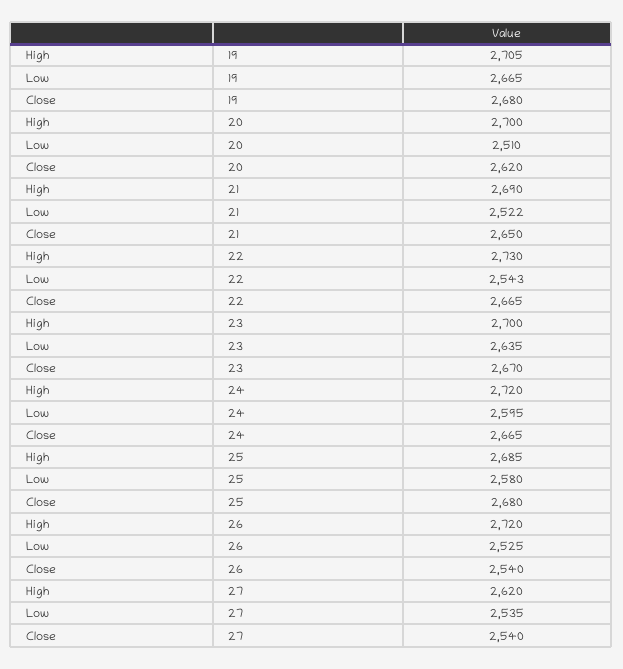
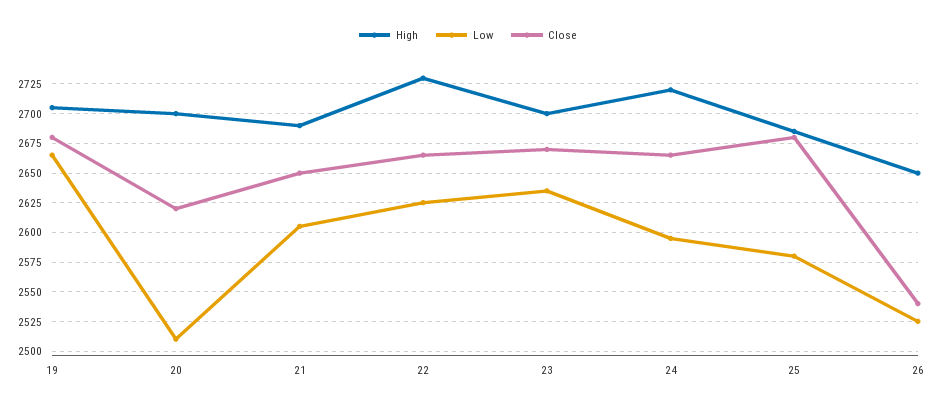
Low, 21: 2522 -> 2600
Low, 22: 2543 -> 2625
High, 26: 2720 -> 2650
High, 27: 2620 -> none
Low, 27: 2535 -> none
Close, 27: 2540 -> none

